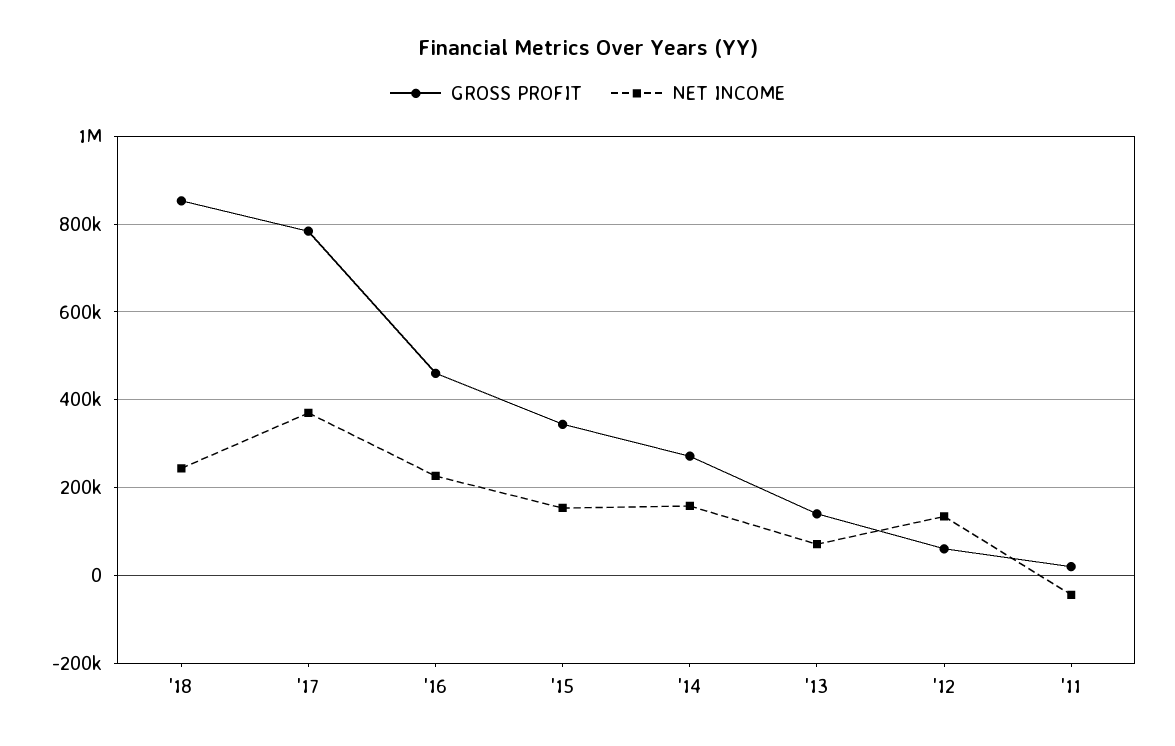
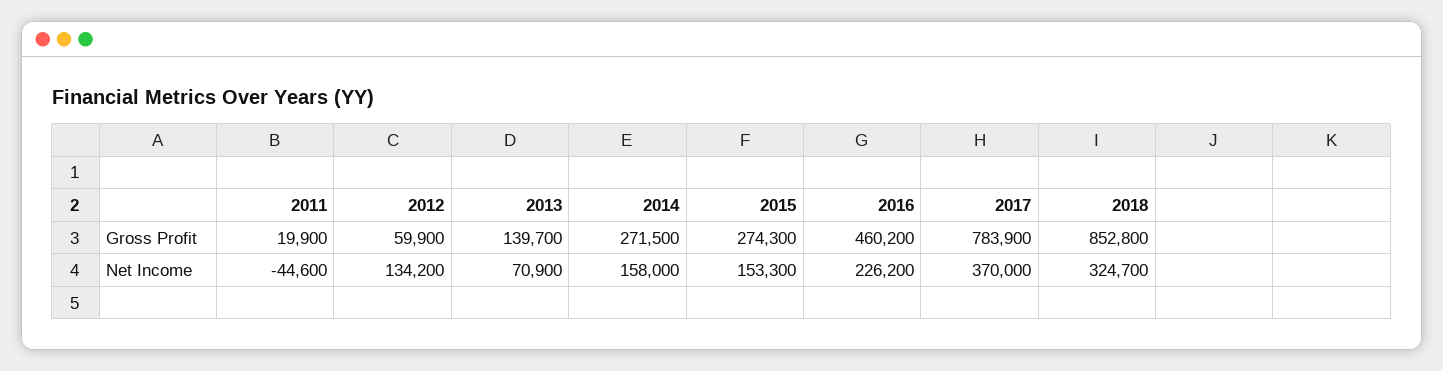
NET INCOME, '18: 240000 -> 324700
GROSS PROFIT, '15: 340000 -> 274300

